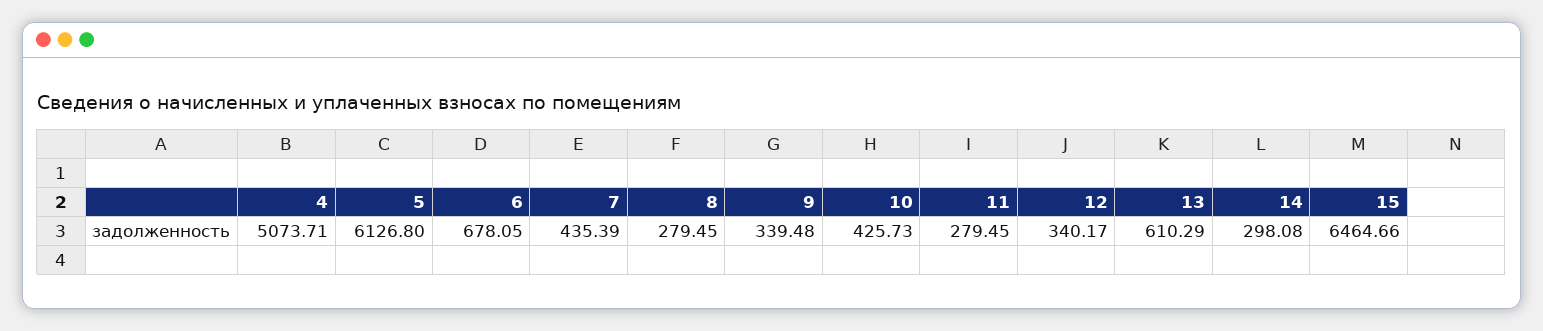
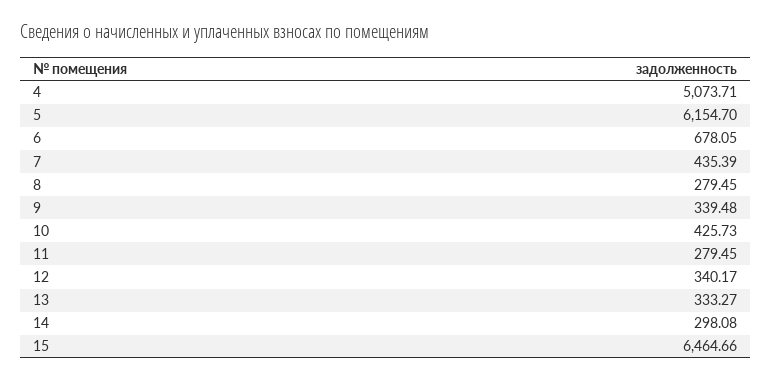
5: 6126.8 -> 6154.7
13: 610.29 -> 333.27

